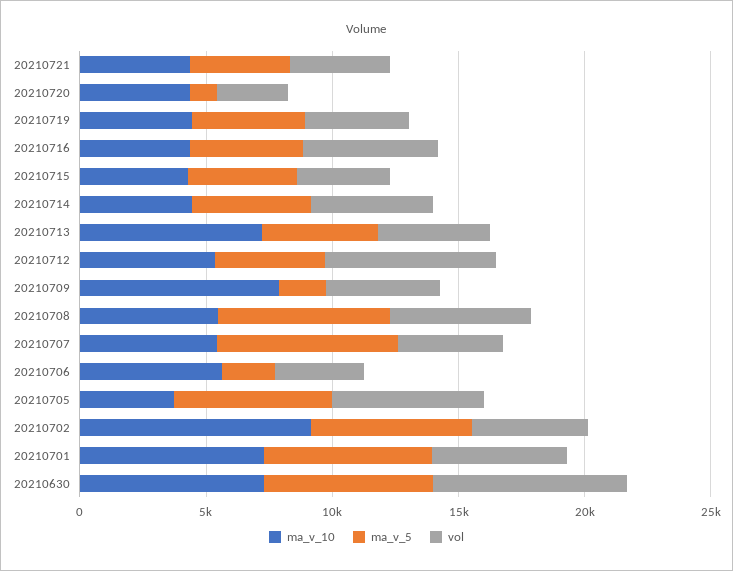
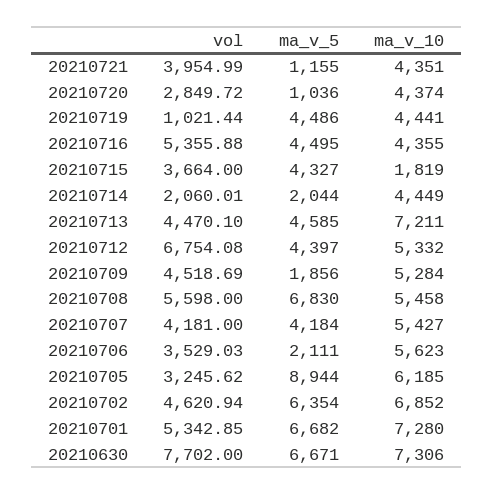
ma_v_5, 20210721: 4000 -> 1155
vol, 20210719: 4000 -> 1021.44
ma_v_10, 20210715: 4000 -> 1819
ma_v_5, 20210714: 5000 -> 2044
vol, 20210714: 5000 -> 2060.01
ma_v_10, 20210709: 8000 -> 5284
ma_v_5, 20210707: 7000 -> 4184
ma_v_10, 20210705: 4000 -> 6185
ma_v_5, 20210705: 6000 -> 8944
vol, 20210705: 6000 -> 3245.62
ma_v_10, 20210702: 9000 -> 6852

